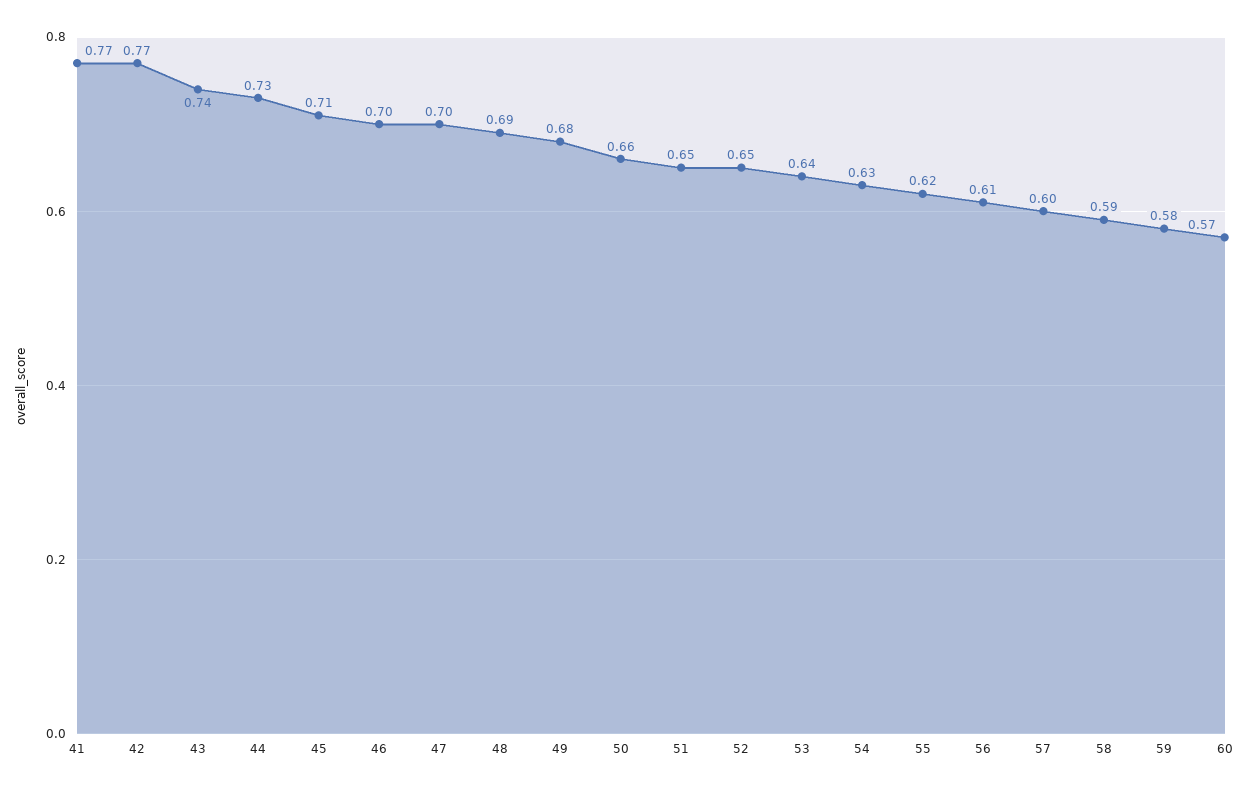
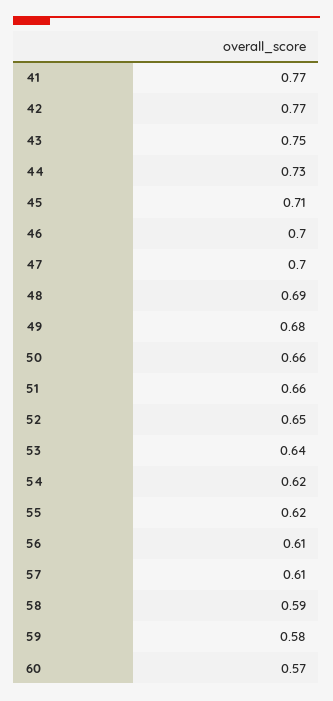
43: 0.74 -> 0.75
51: 0.65 -> 0.66
54: 0.63 -> 0.62
57: 0.6 -> 0.61

